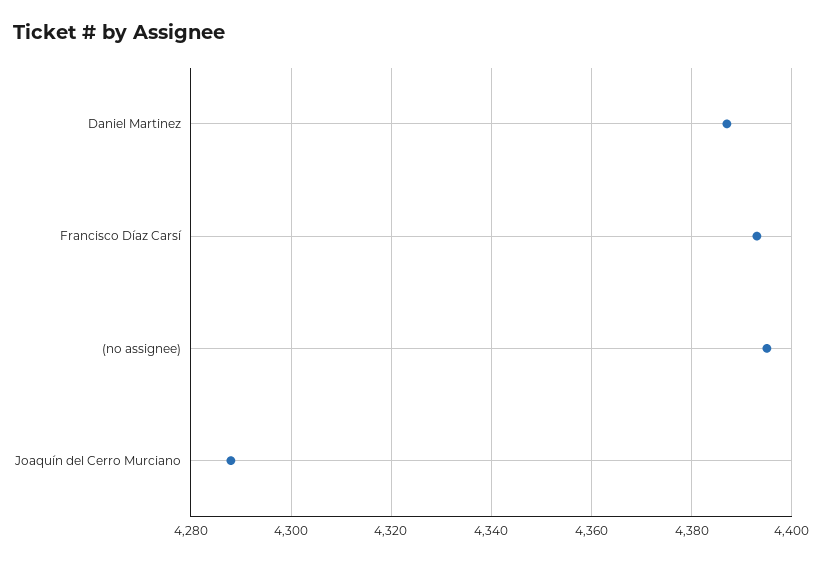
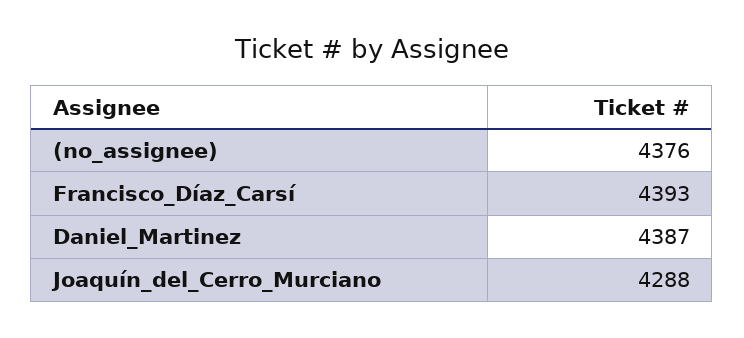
(no assignee): 4395 -> 4376

